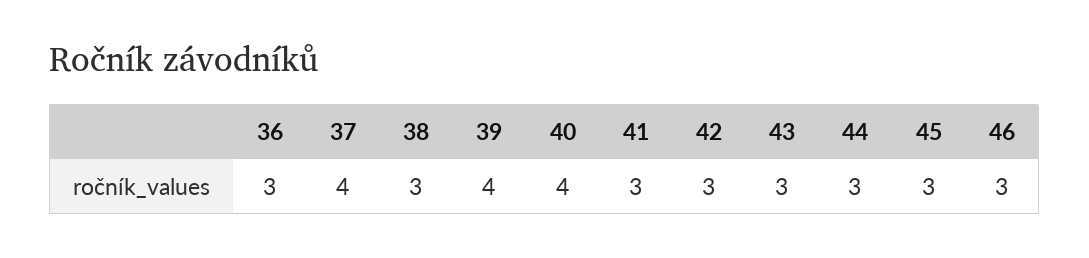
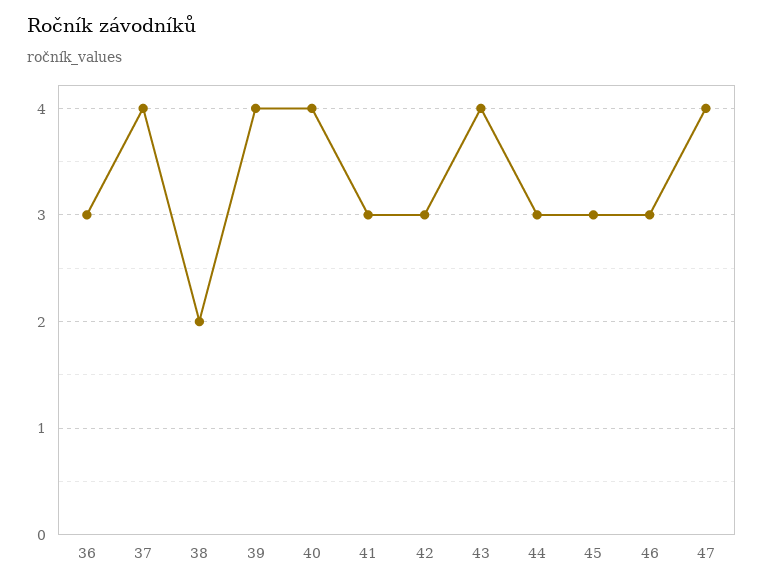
38: 3 -> 2
43: 3 -> 4
47: none -> 4

